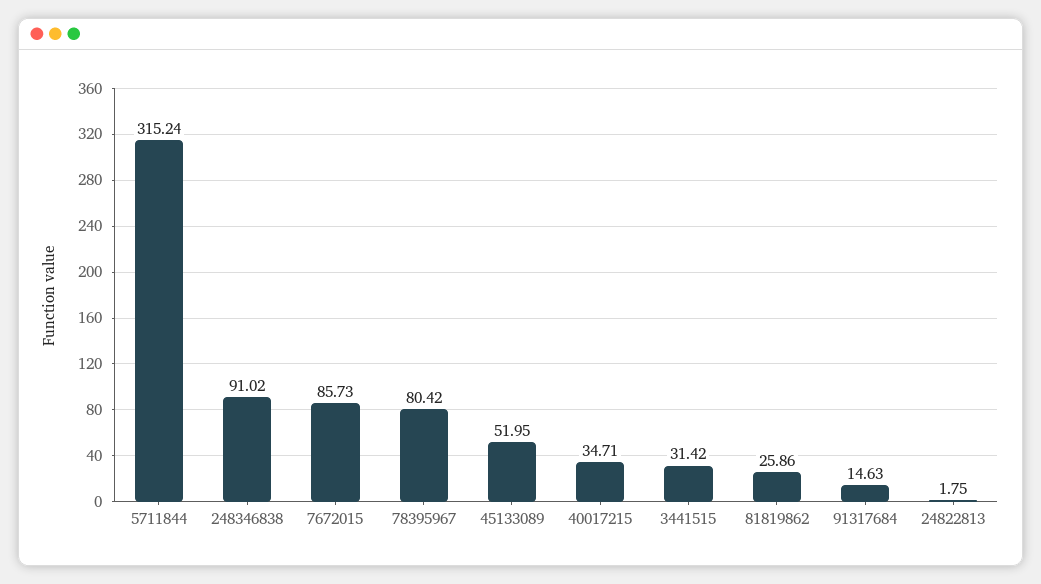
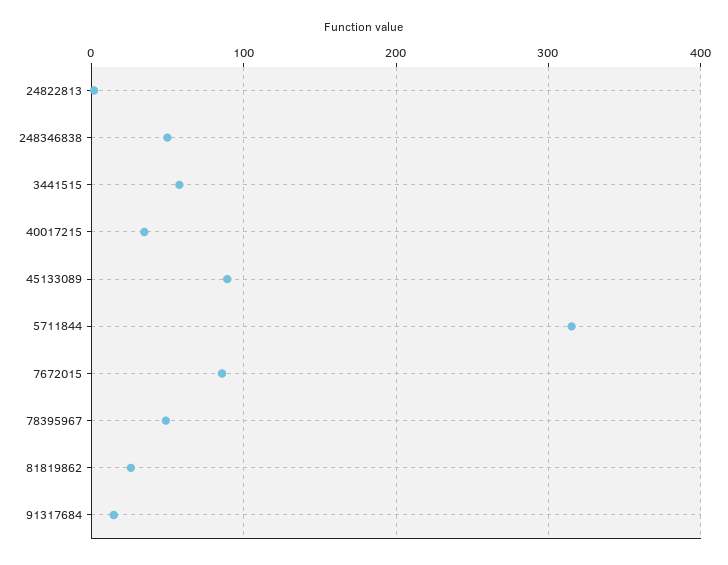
248346838: 91.02 -> 50
78395967: 80.42 -> 50
45133089: 51.95 -> 90
3441515: 31.42 -> 60

